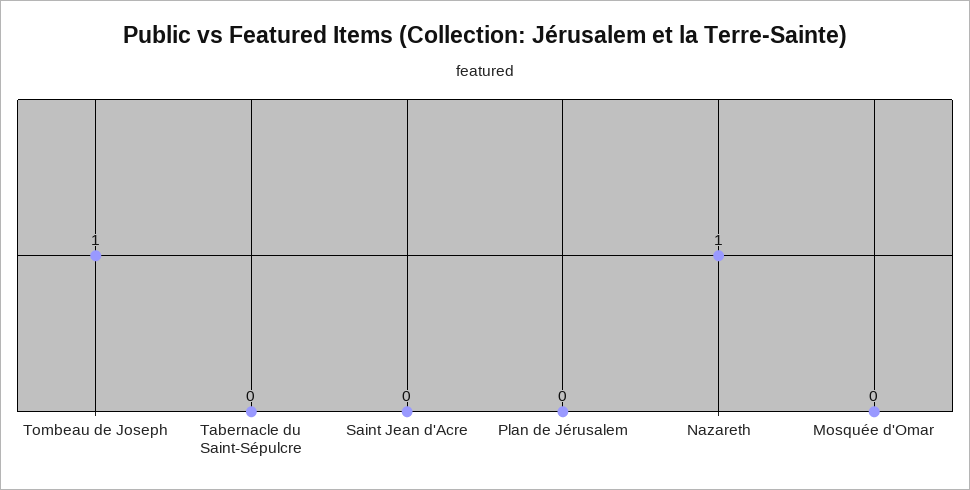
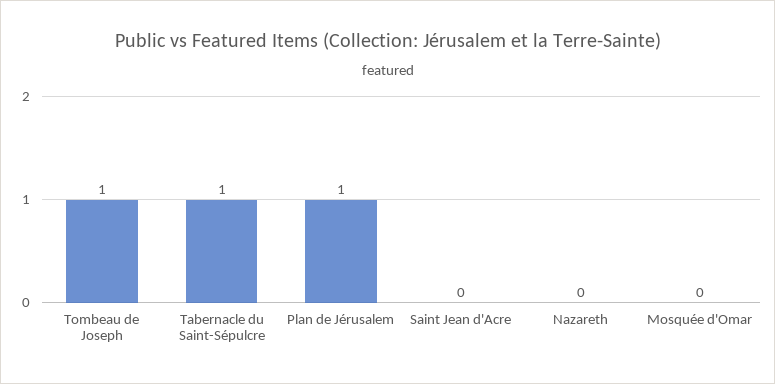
Tabernacle du Saint-Sépulcre: 0 -> 1
Plan de Jérusalem: 0 -> 1
Nazareth: 1 -> 0

